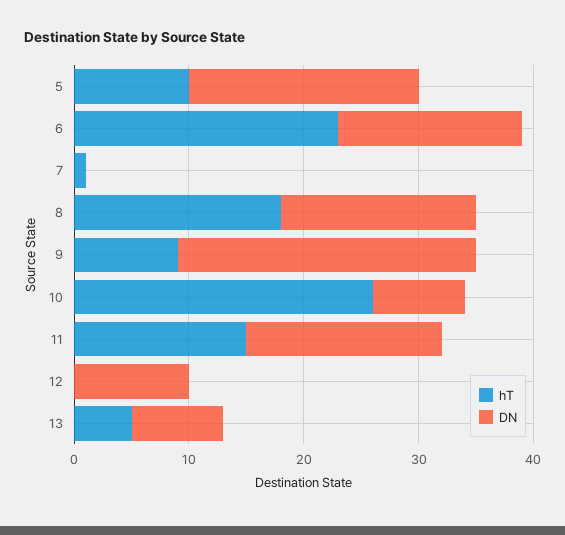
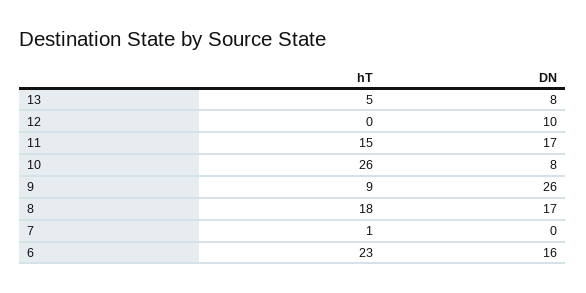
hT, 5: 10 -> none
DN, 5: 20 -> none

